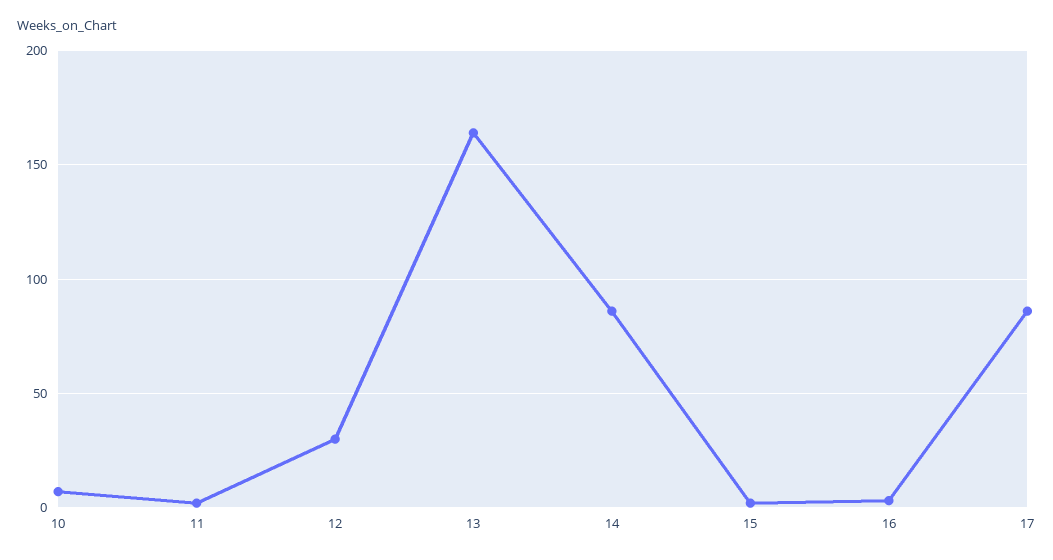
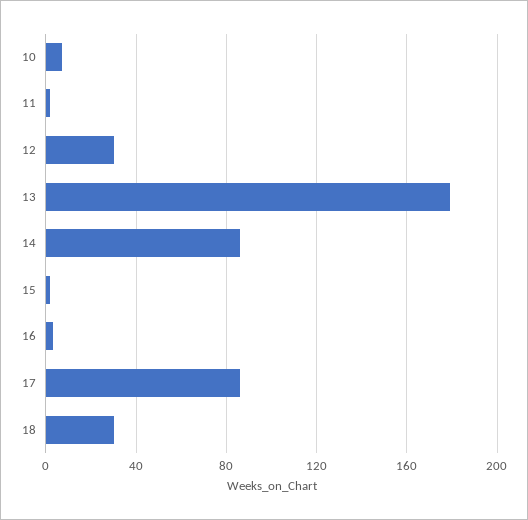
13: 165 -> 180
18: none -> 30

